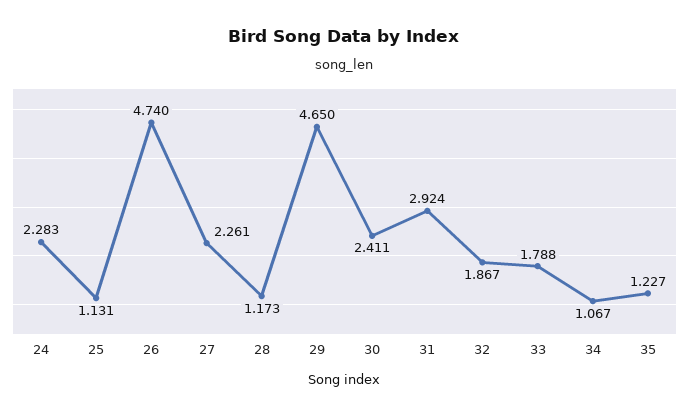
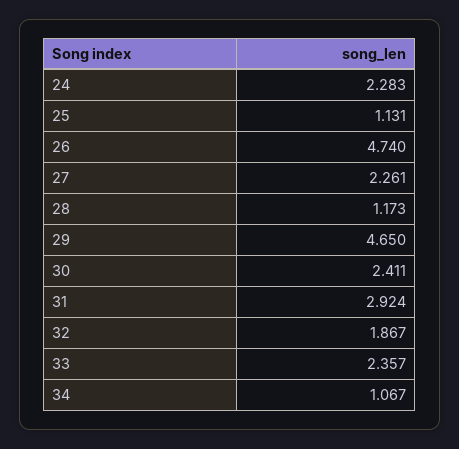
33: 1.788 -> 2.357
35: 1.227 -> none

